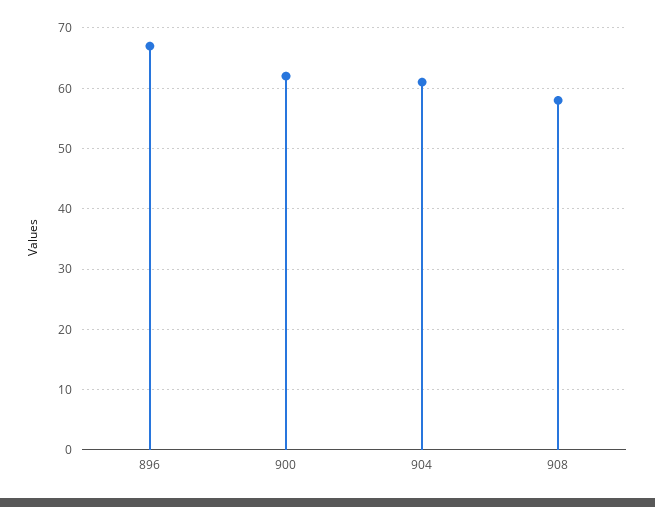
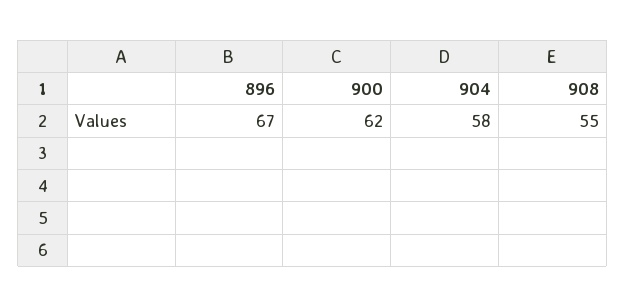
904: 61 -> 58
908: 58 -> 55

